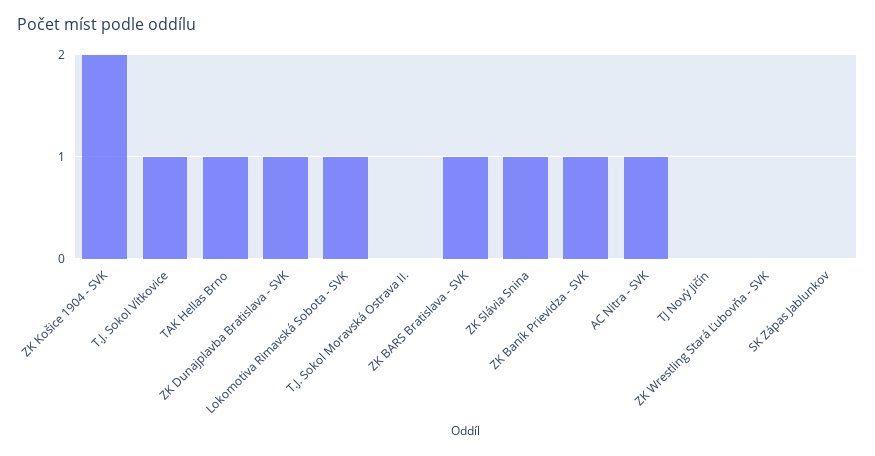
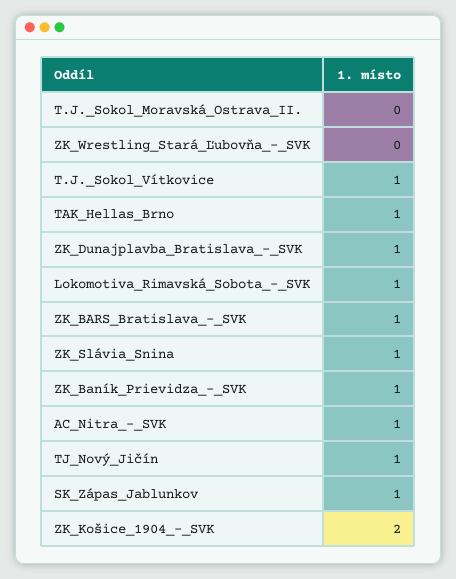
TJ Nový Jičín: 0 -> 1
SK Zápas Jablunkov: 0 -> 1

